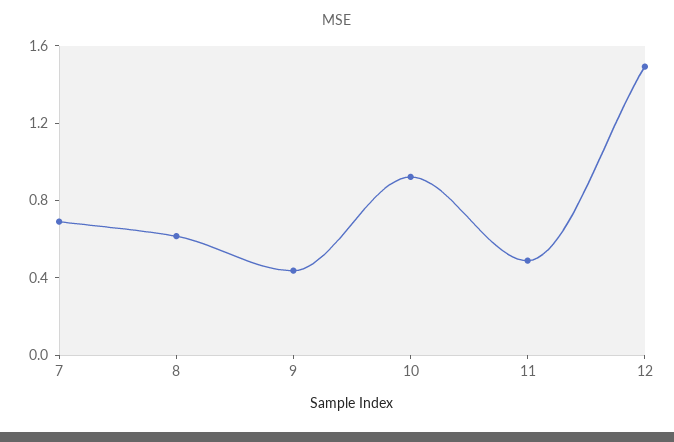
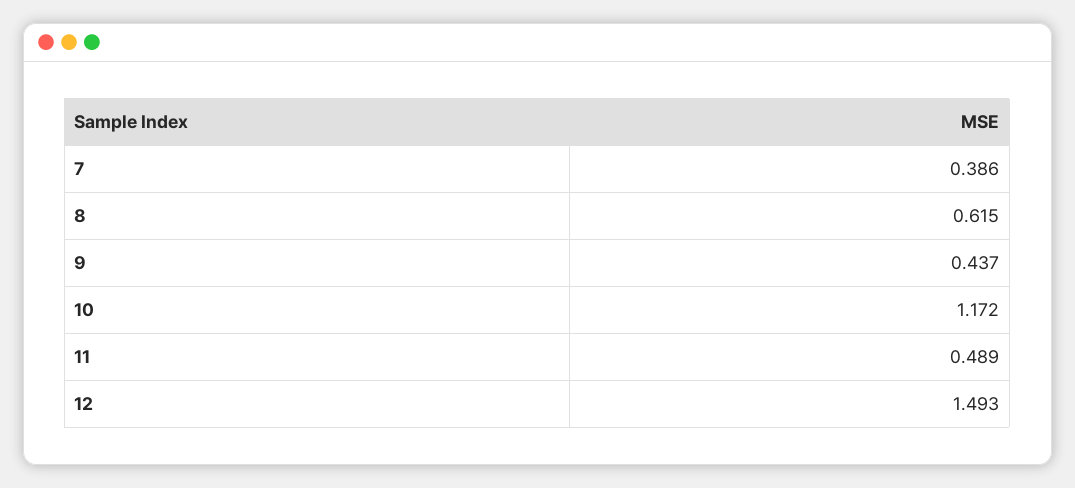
7: 0.7 -> 0.386
10: 0.9 -> 1.172

